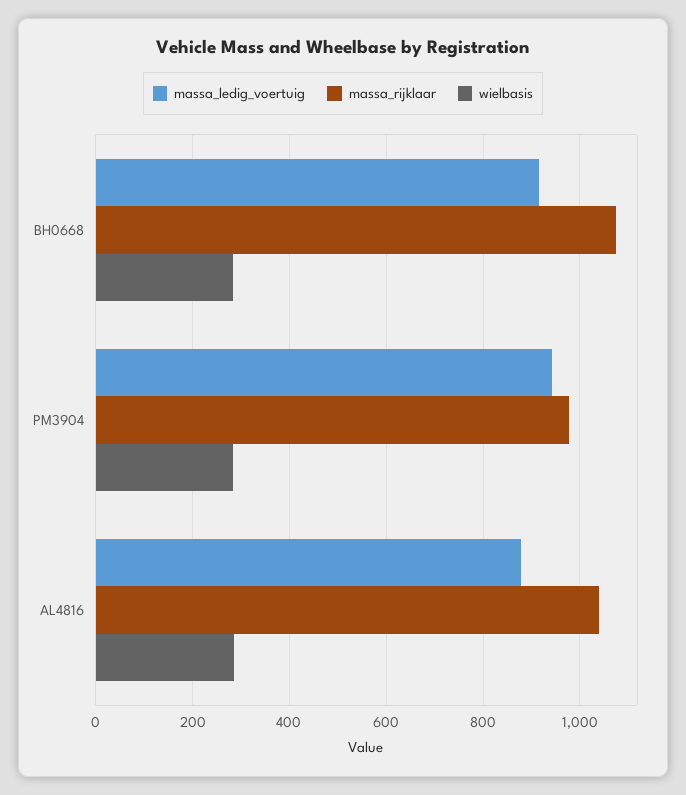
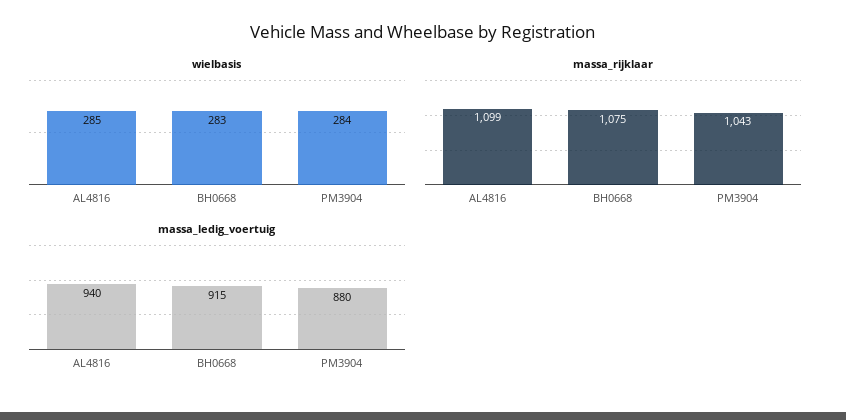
massa_ledig_voertuig, PM3904: 940 -> 880
massa_rijklaar, PM3904: 980 -> 1043
massa_ledig_voertuig, AL4816: 880 -> 940
massa_rijklaar, AL4816: 1040 -> 1099

